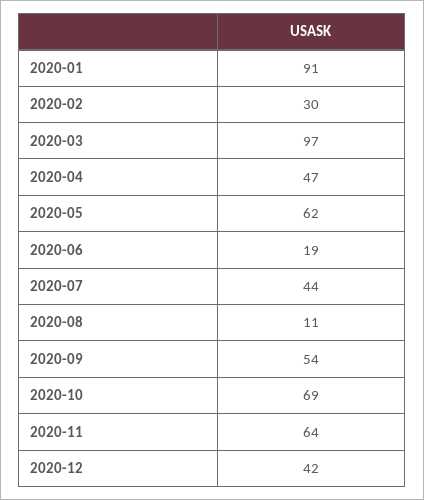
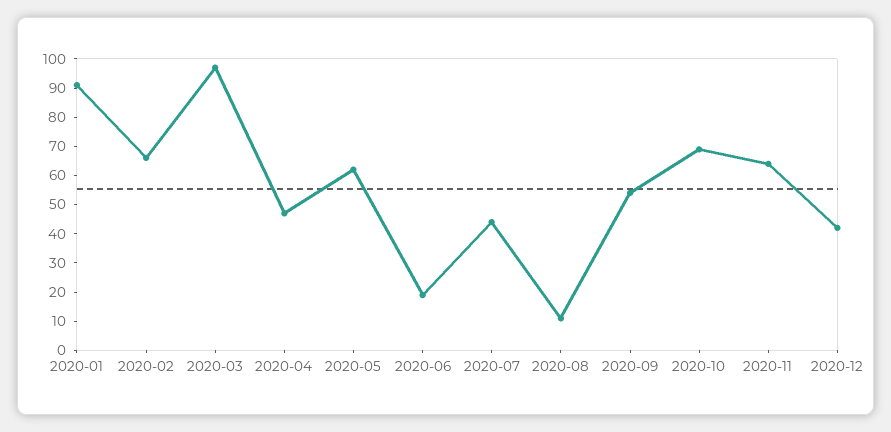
2020-02: 30 -> 65

